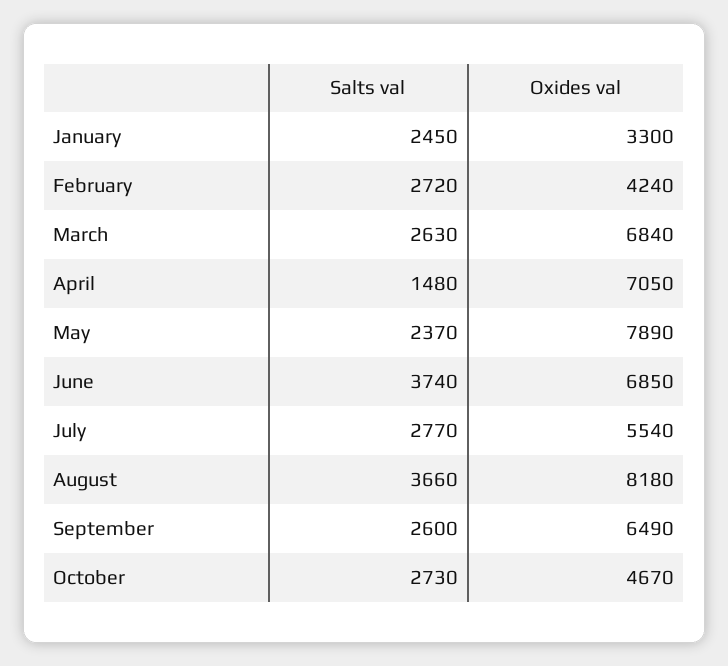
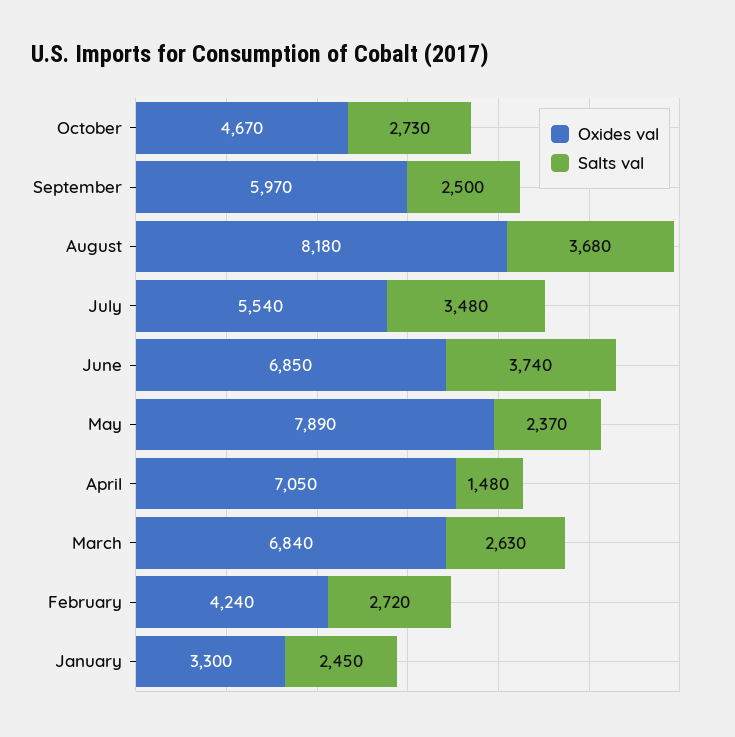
Salts val, July: 2770 -> 3480
Salts val, August: 3660 -> 3680
Salts val, September: 2600 -> 2500
Oxides val, September: 6490 -> 5970

